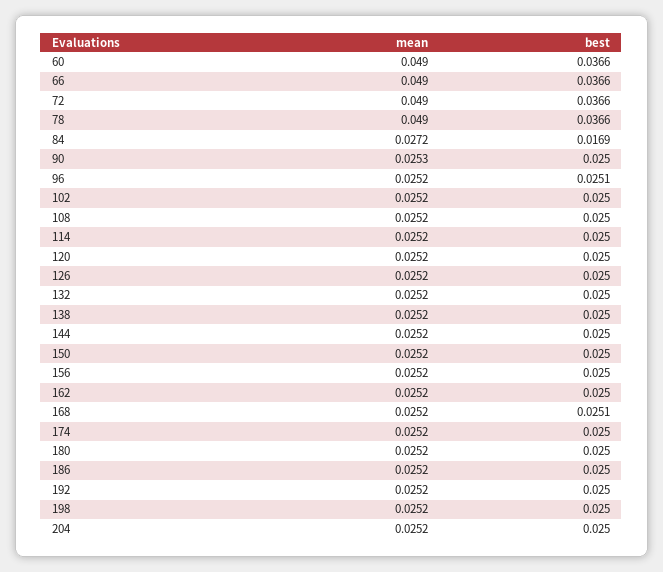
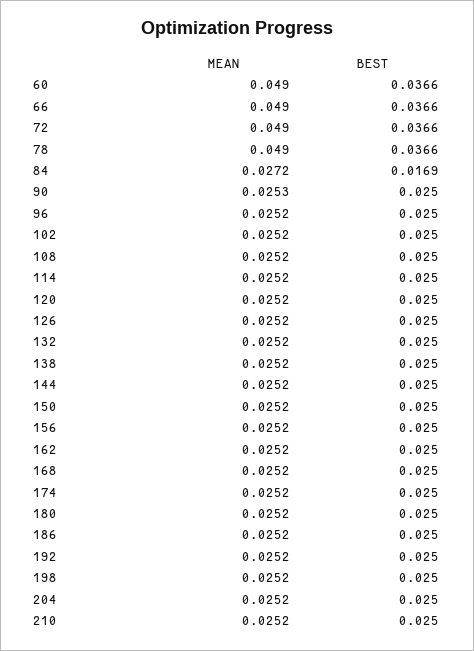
best, 96: 0.0251 -> 0.025
best, 168: 0.0251 -> 0.025
mean, 210: none -> 0.0252
best, 210: none -> 0.025

